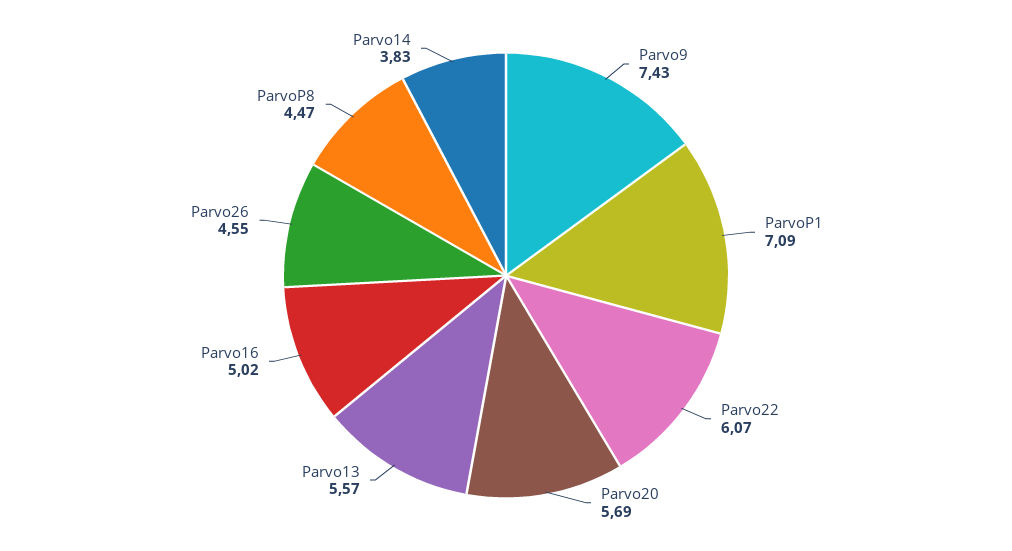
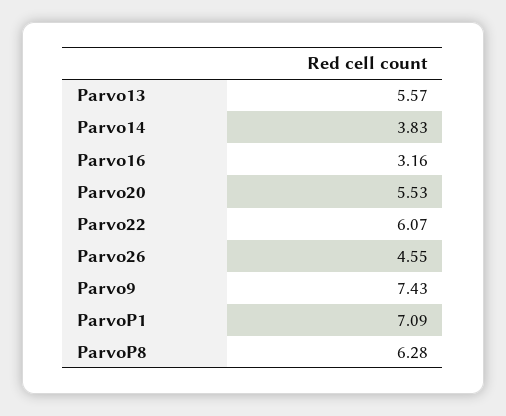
Parvo20: 5.69 -> 5.53
Parvo16: 5.02 -> 3.16
ParvoP8: 4.47 -> 6.28

